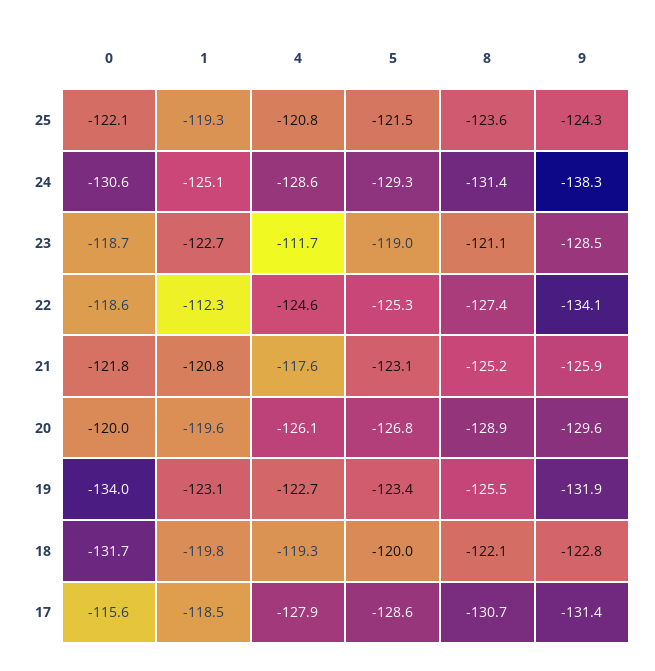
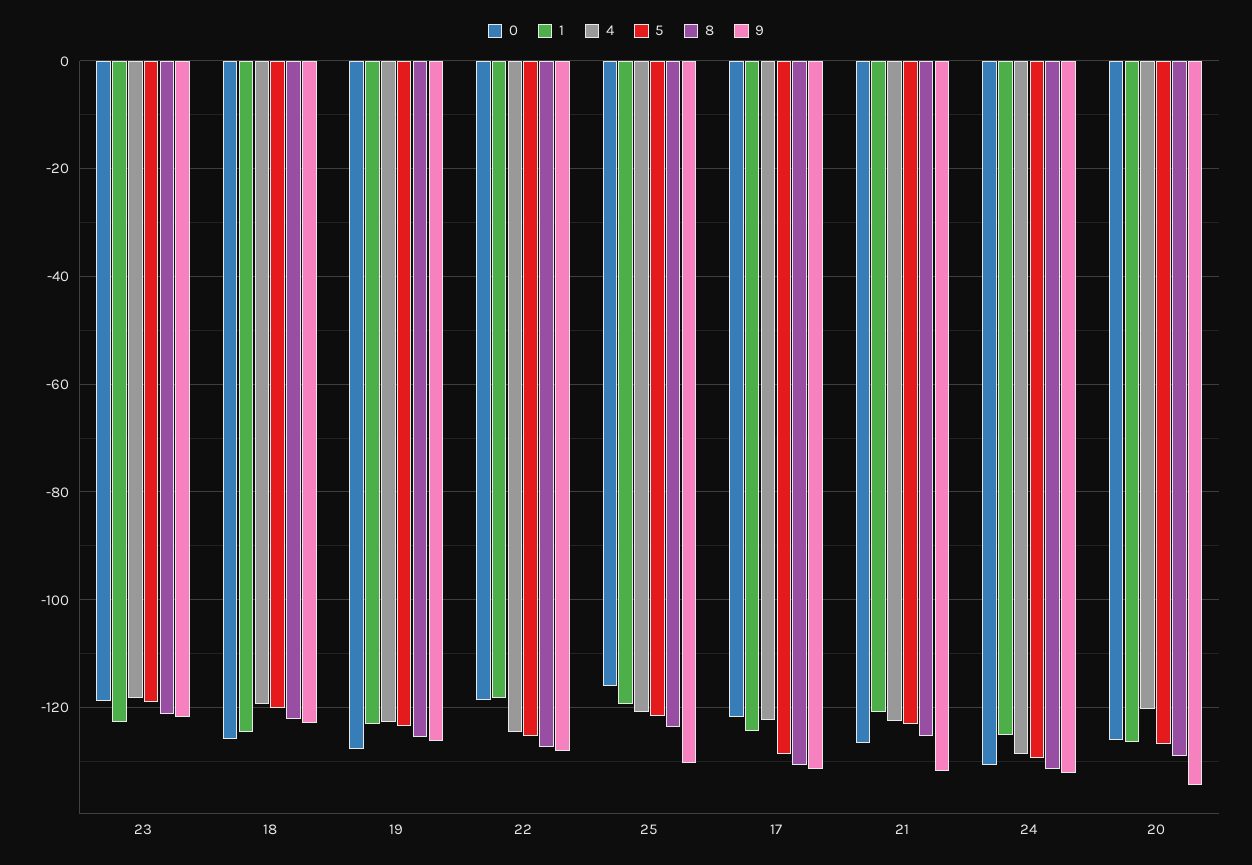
0, 25: -122.1 -> -116
9, 25: -124.3 -> -130
9, 24: -138.3 -> -132
4, 23: -111.7 -> -118
9, 23: -128.5 -> -122
1, 22: -112.3 -> -118
9, 22: -134.1 -> -128
0, 21: -121.8 -> -126
4, 21: -117.6 -> -122
9, 21: -125.9 -> -132
0, 20: -120 -> -126
1, 20: -119.6 -> -126
4, 20: -126.1 -> -120
9, 20: -129.6 -> -134
0, 19: -134 -> -128
9, 19: -131.9 -> -126
0, 18: -131.7 -> -126
1, 18: -119.8 -> -124
0, 17: -115.6 -> -122
1, 17: -118.5 -> -124
4, 17: -127.9 -> -122

